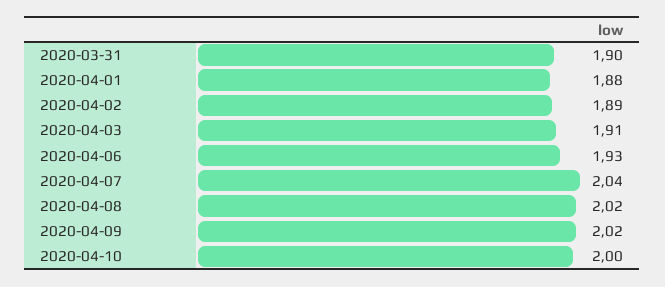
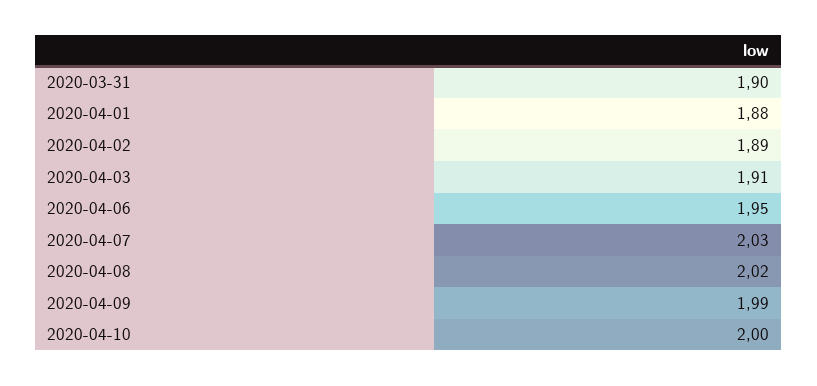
2020-04-06: 1.93 -> 1.95
2020-04-07: 2.04 -> 2.03
2020-04-09: 2.02 -> 1.99

